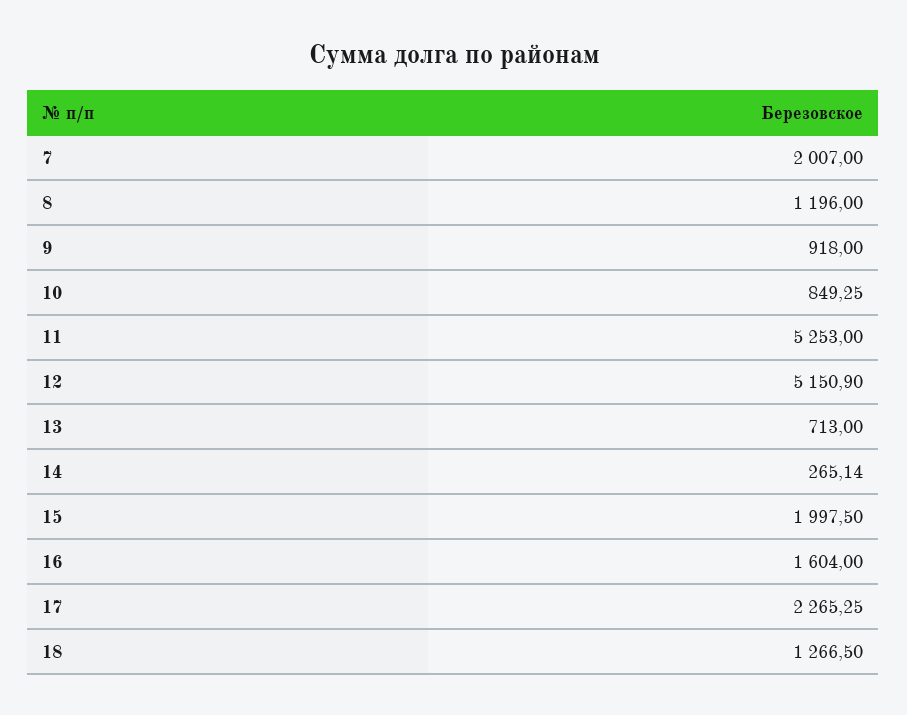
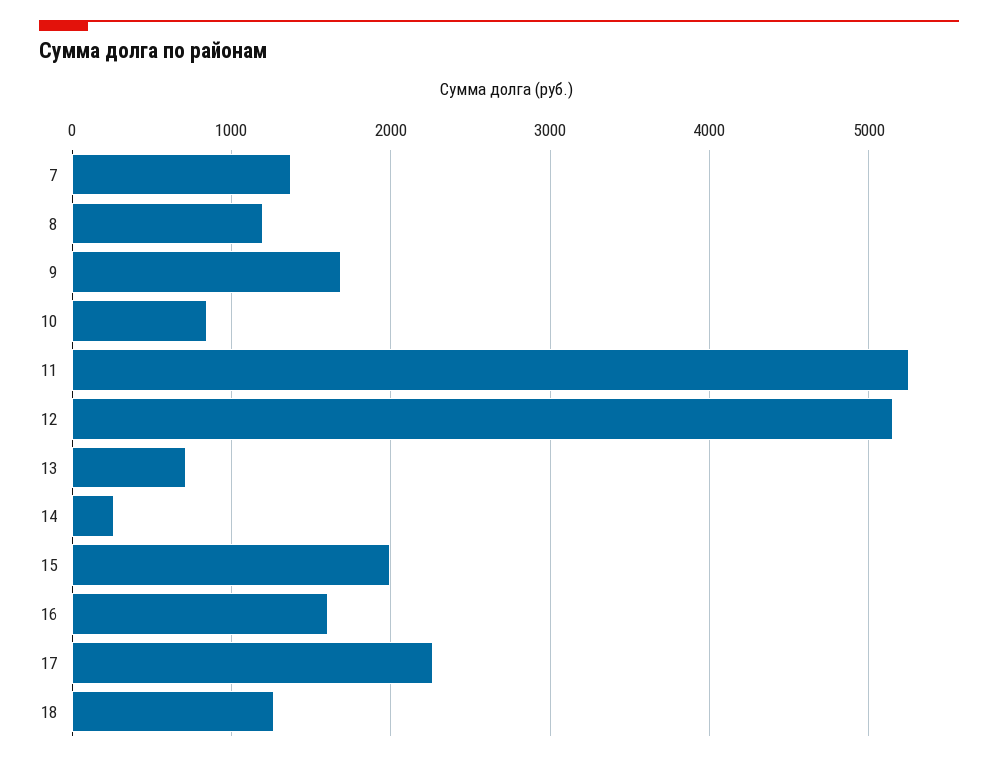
7: 2007 -> 1400
9: 918 -> 1700

